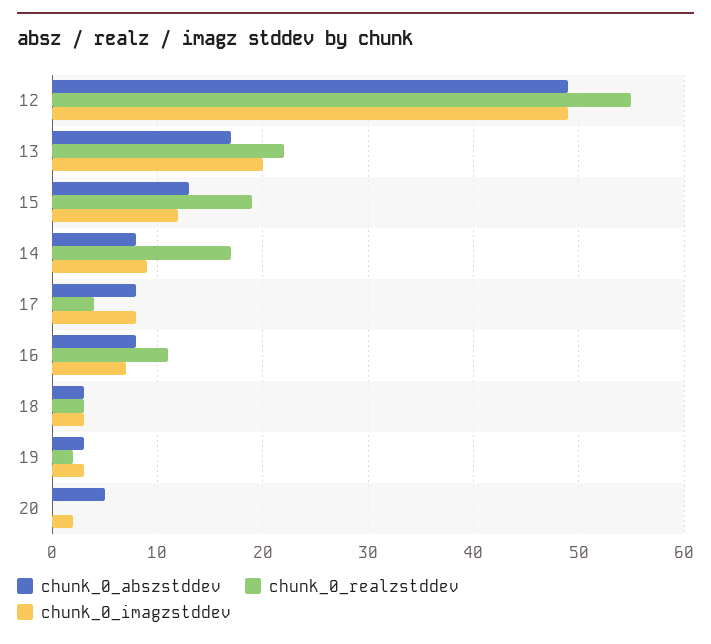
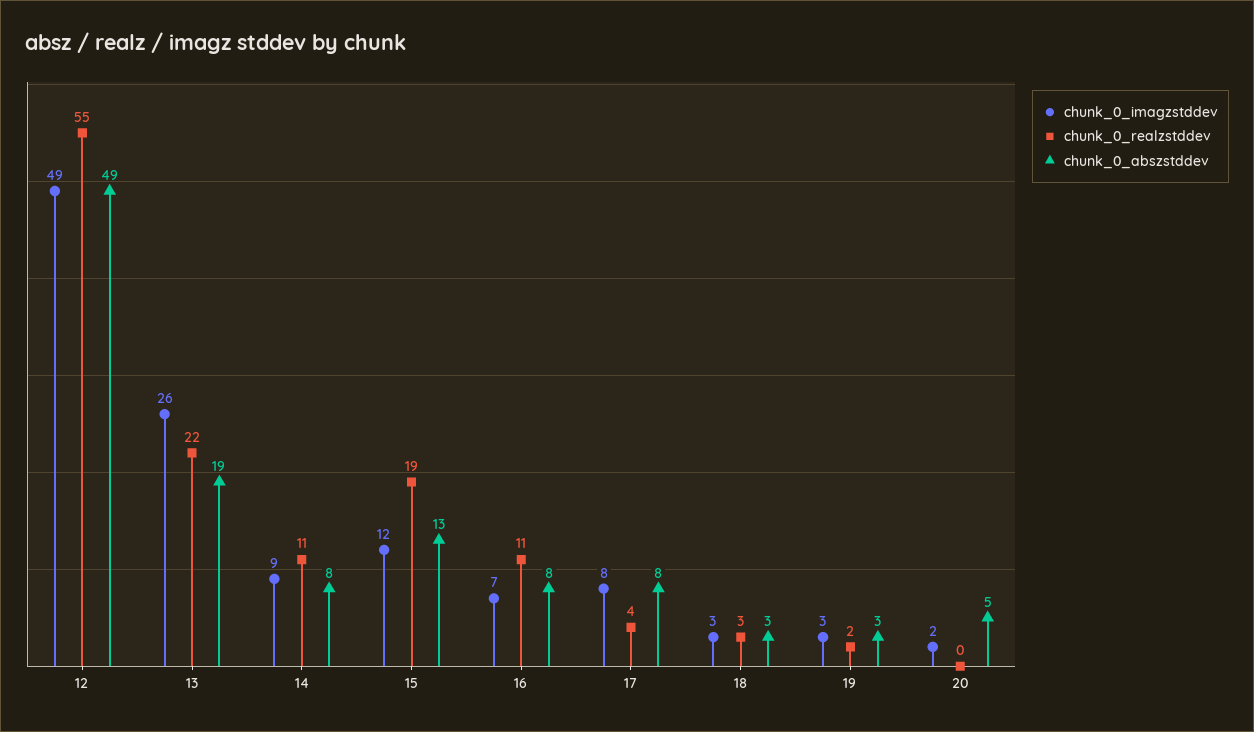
chunk_0_abszstddev, 13: 17 -> 19
chunk_0_imagzstddev, 13: 20 -> 26
chunk_0_realzstddev, 14: 17 -> 11

